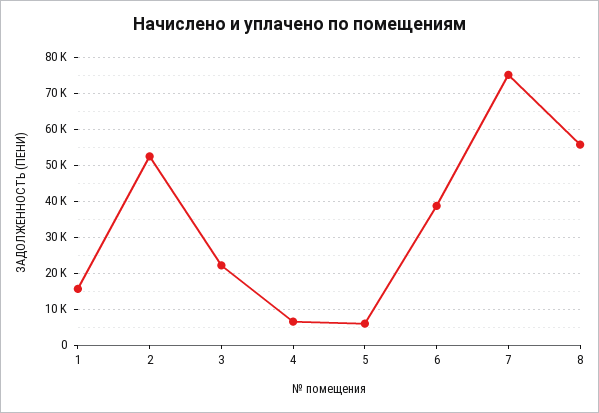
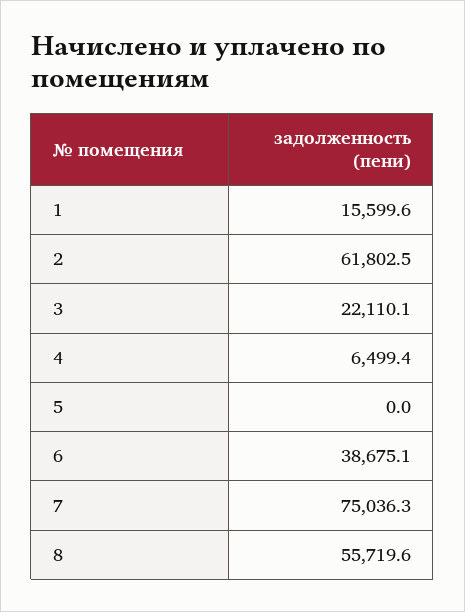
2: 52000 -> 61802.5
5: 6000 -> 0

